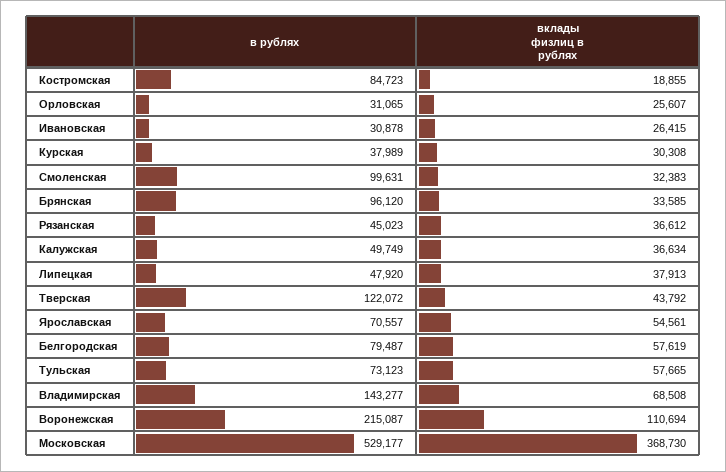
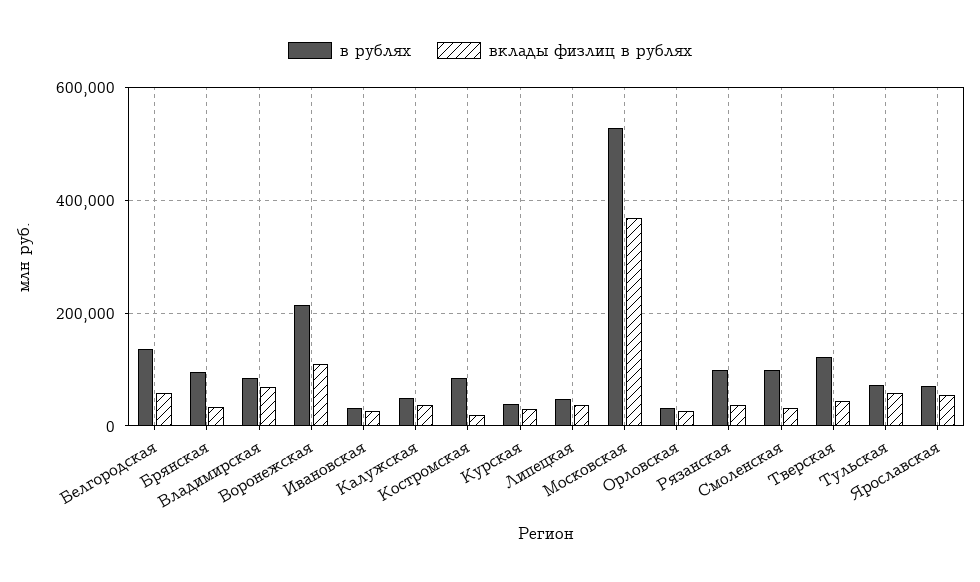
в рублях, Рязанская: 45023 -> 100000
в рублях, Белгородская: 79487 -> 140000
в рублях, Владимирская: 143277 -> 80000

